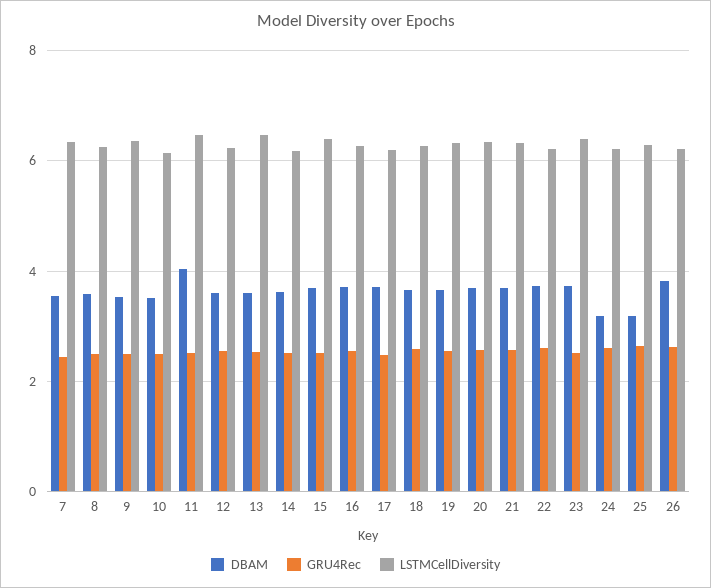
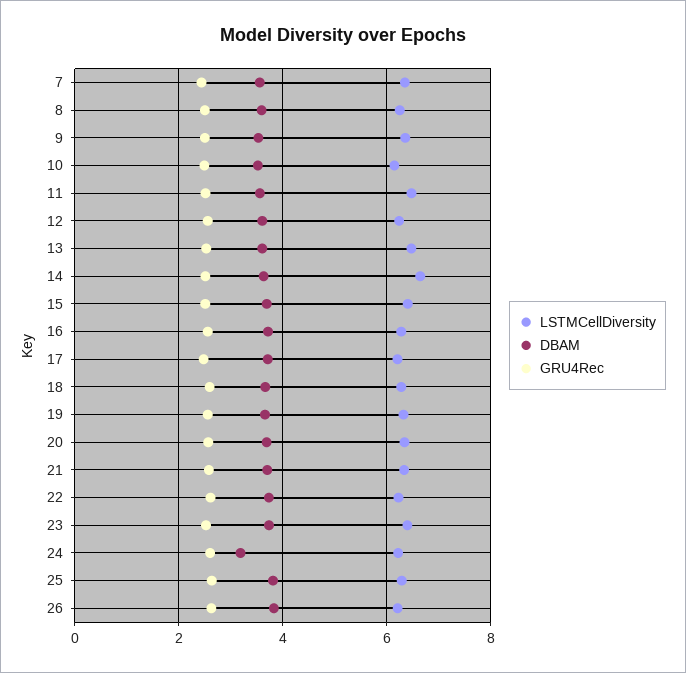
DBAM, 11: 4 -> 3.6
LSTMCellDiversity, 14: 6.2 -> 6.6
DBAM, 25: 3.2 -> 3.8

